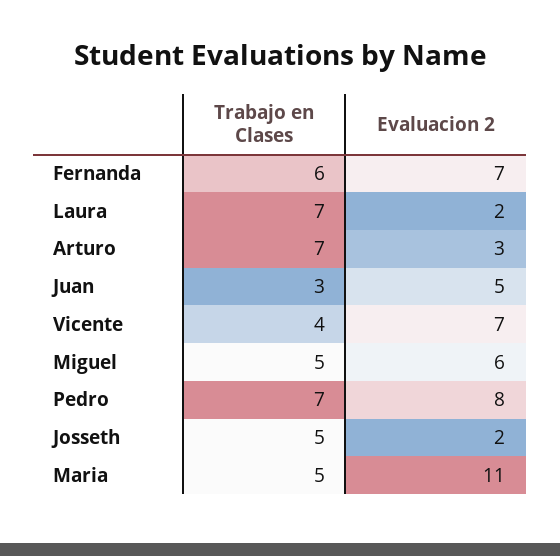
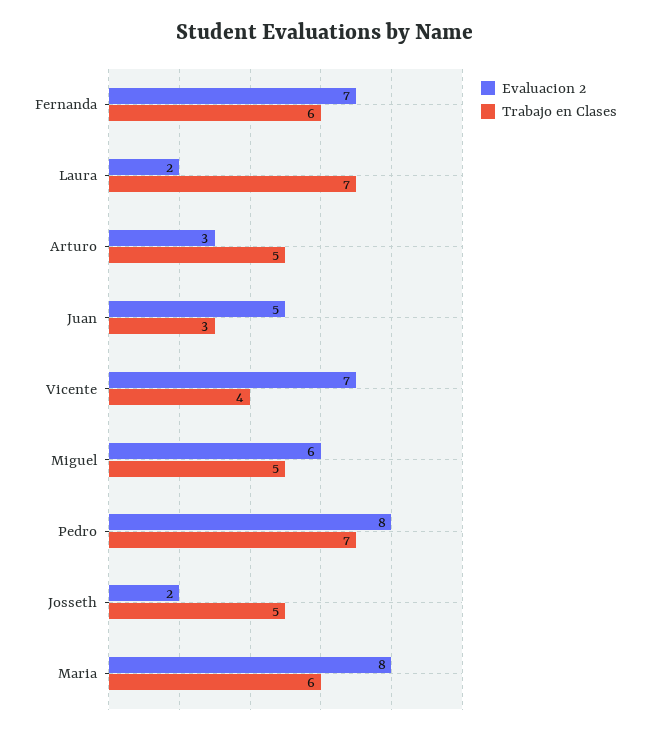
Trabajo en Clases, Arturo: 7 -> 5
Trabajo en Clases, Maria: 5 -> 6
Evaluacion 2, Maria: 11 -> 8

